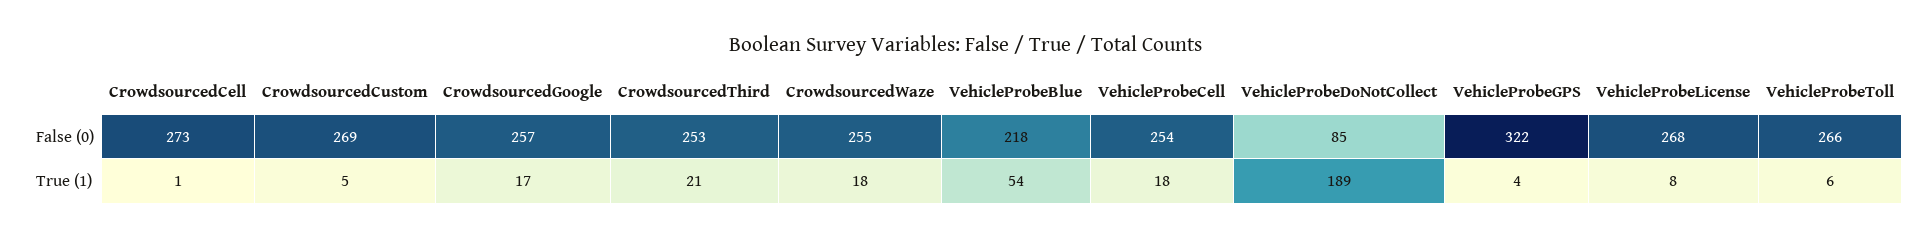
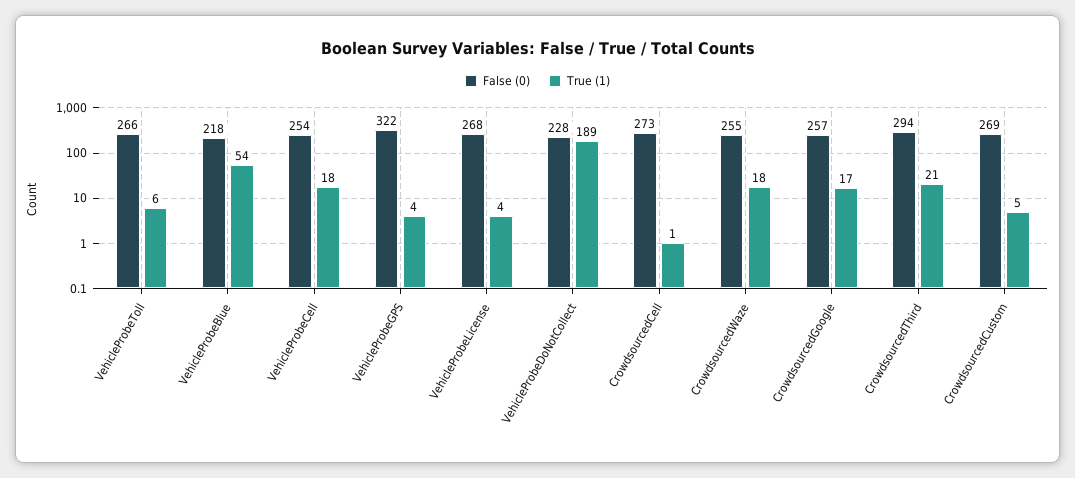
False (0), CrowdsourcedThird: 253 -> 294
False (0), VehicleProbeDoNotCollect: 85 -> 228
True (1), VehicleProbeLicense: 8 -> 4

